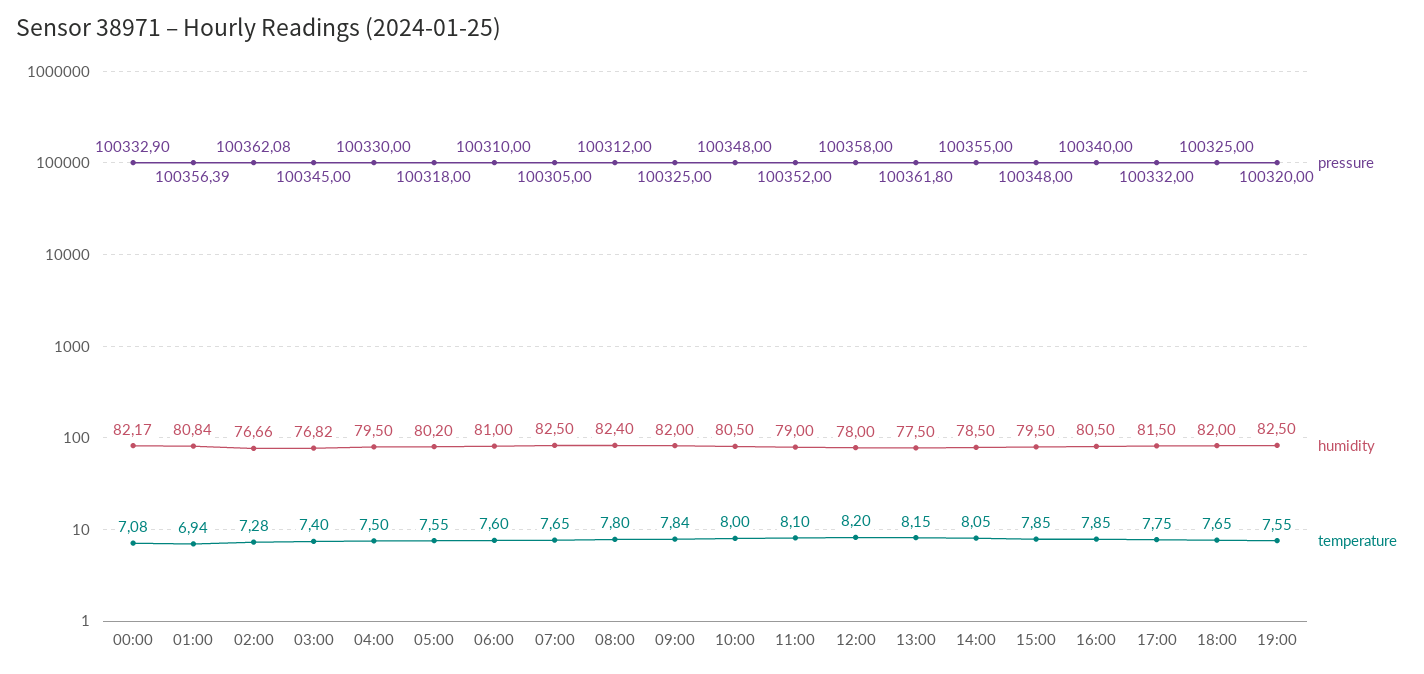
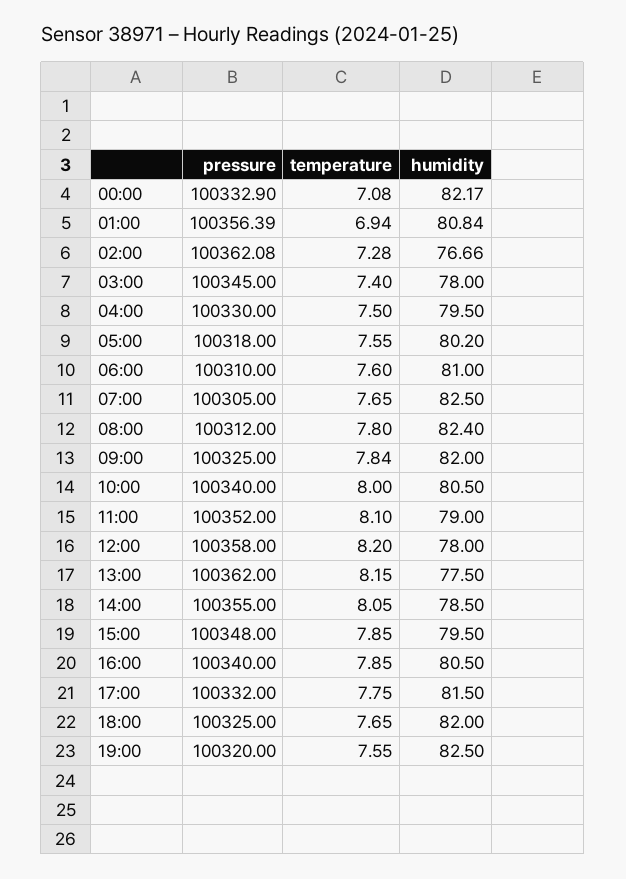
humidity, 03:00: 76.82 -> 78
pressure, 10:00: 100348 -> 100340
pressure, 13:00: 100361.8 -> 100362

